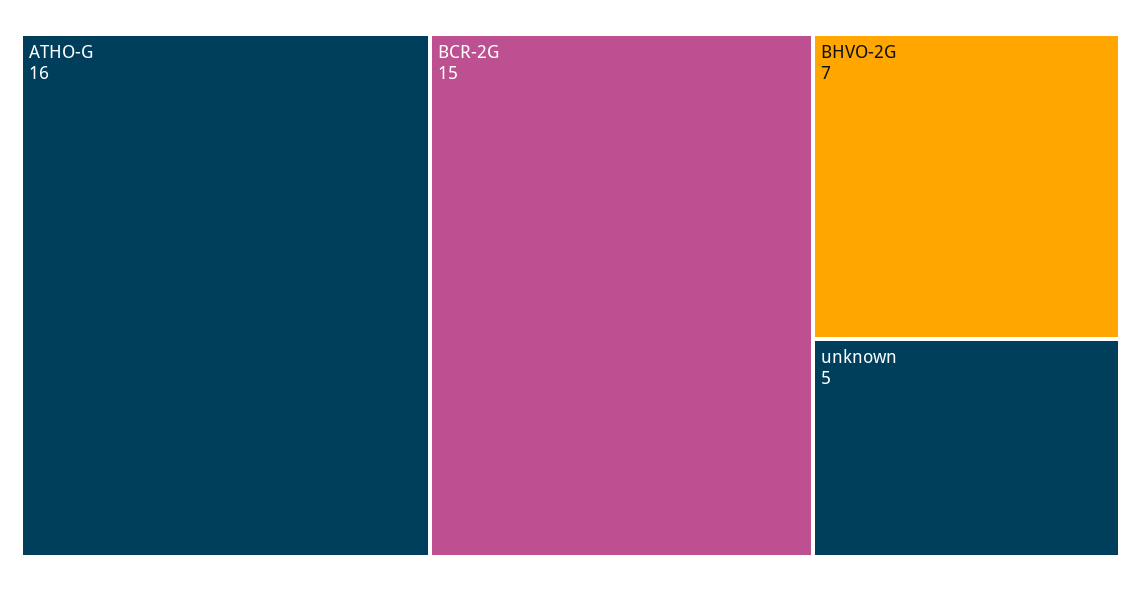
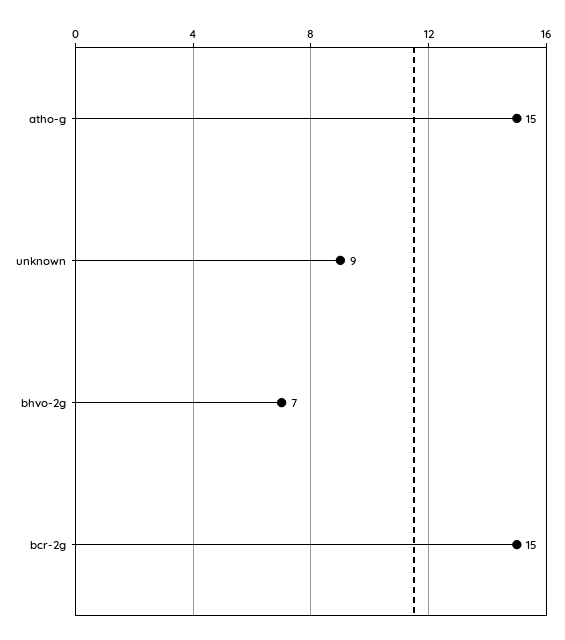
ATHO-G: 16 -> 15
unknown: 5 -> 9

